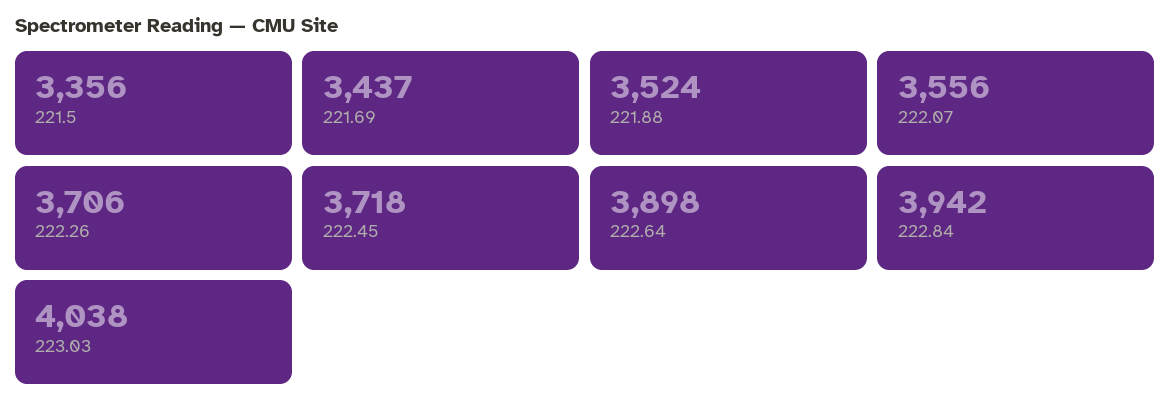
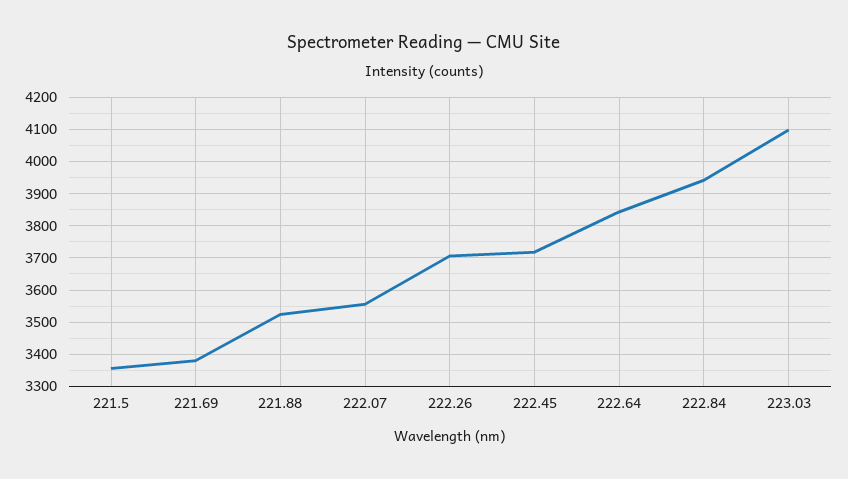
221.69: 3437 -> 3380
222.64: 3898 -> 3840
223.03: 4038 -> 4100

